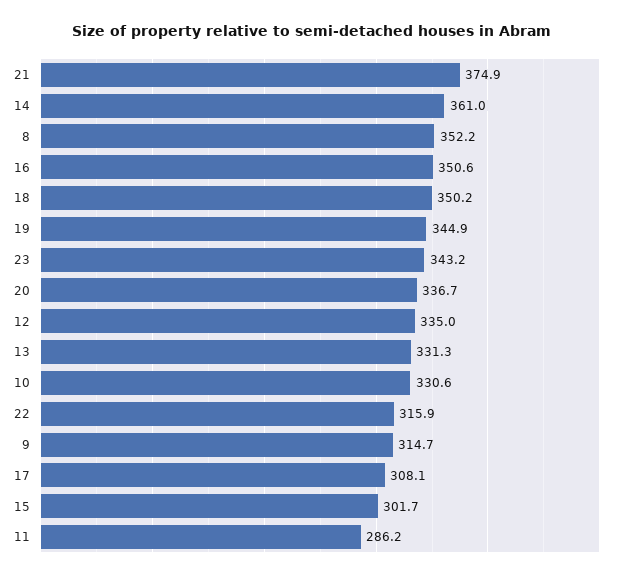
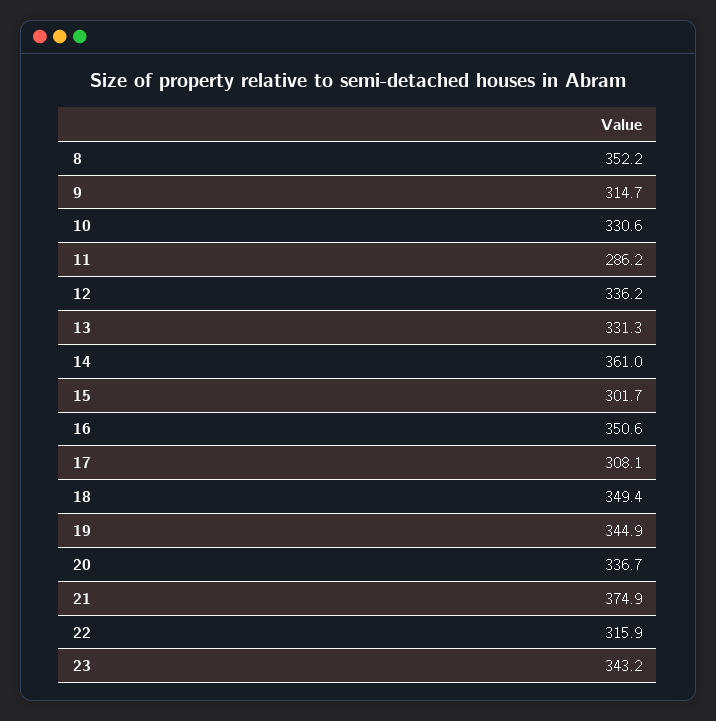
18: 350.2 -> 349.4
12: 335 -> 336.2

